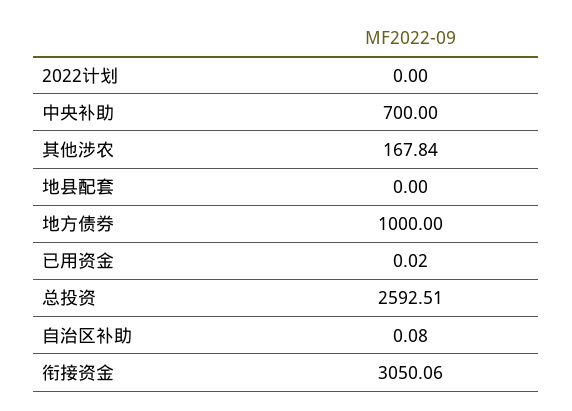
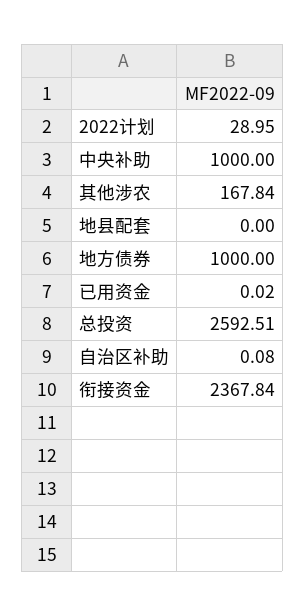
2022计划: 0 -> 28.95
中央补助: 700 -> 1000
衔接资金: 3050.06 -> 2367.84

